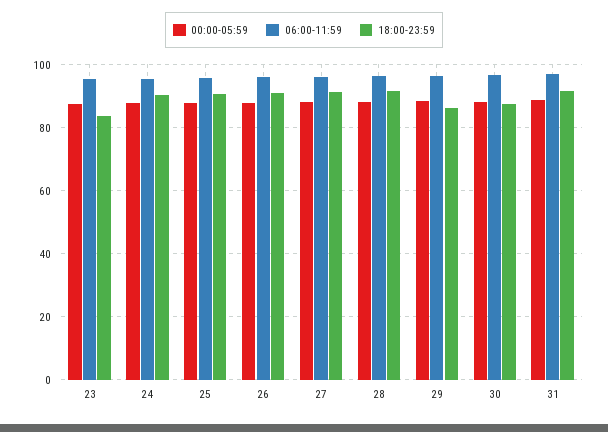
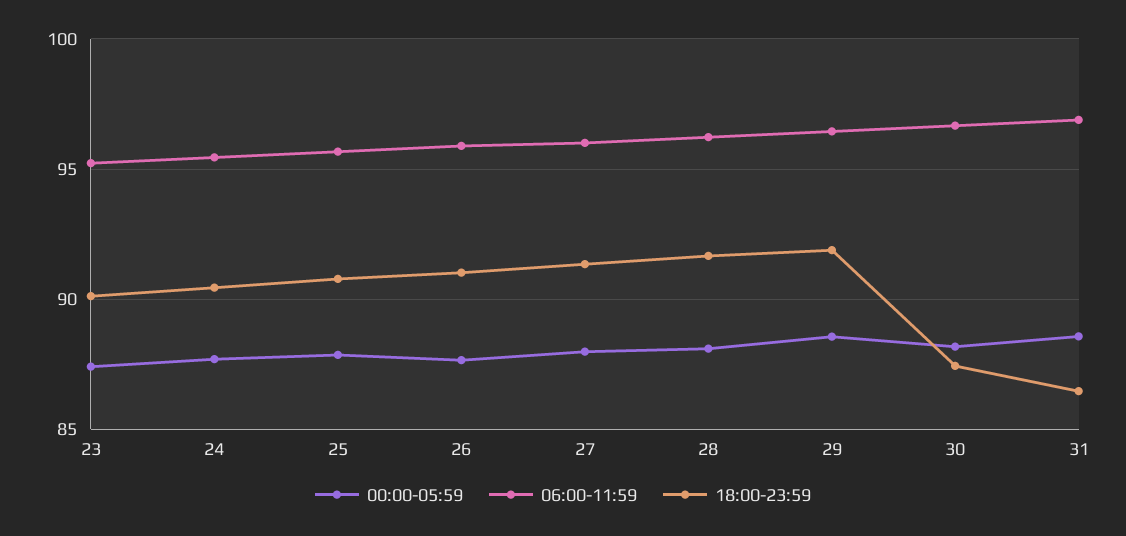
18:00-23:59, 23: 84 -> 90
18:00-23:59, 29: 86 -> 92
18:00-23:59, 31: 92 -> 86.5

